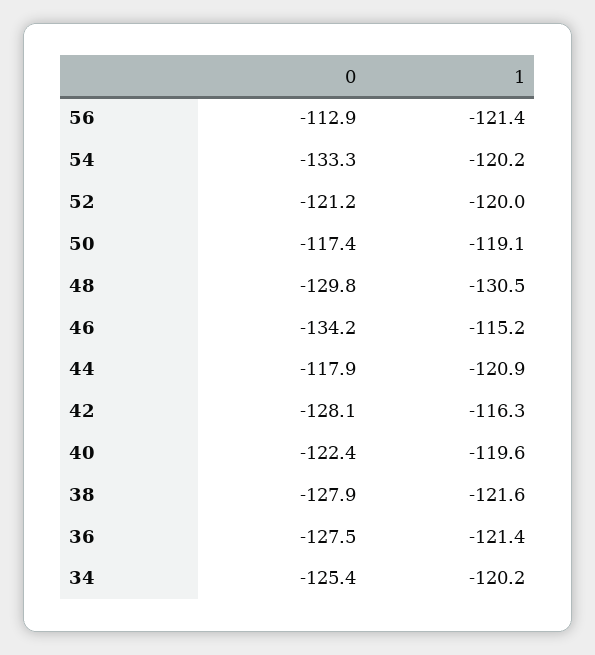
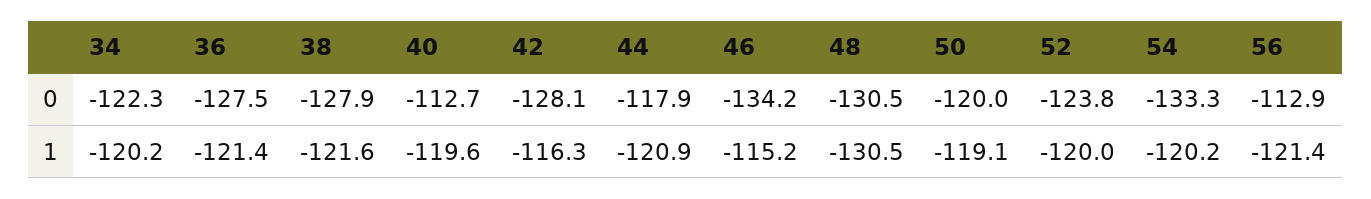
0, 52: -121.2 -> -123.8
0, 50: -117.4 -> -120
0, 48: -129.8 -> -130.5
0, 40: -122.4 -> -112.7
0, 34: -125.4 -> -122.3

